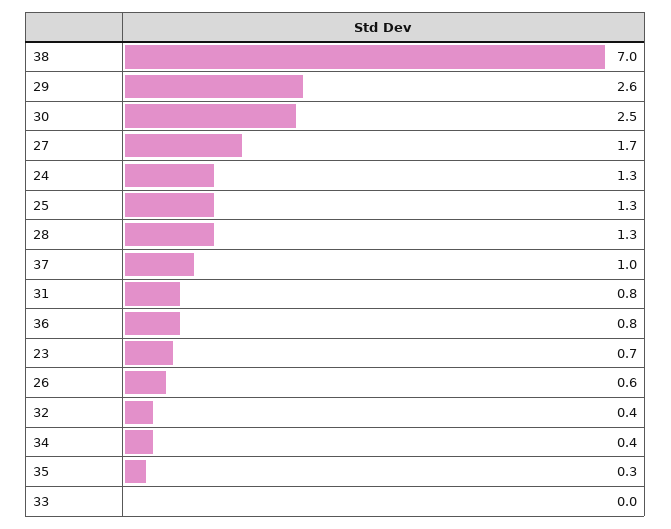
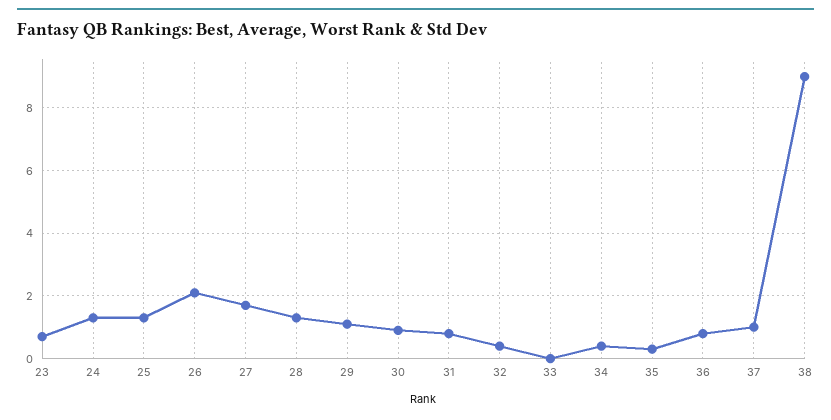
38: 7 -> 9
29: 2.6 -> 1
30: 2.5 -> 1
26: 0.6 -> 2

